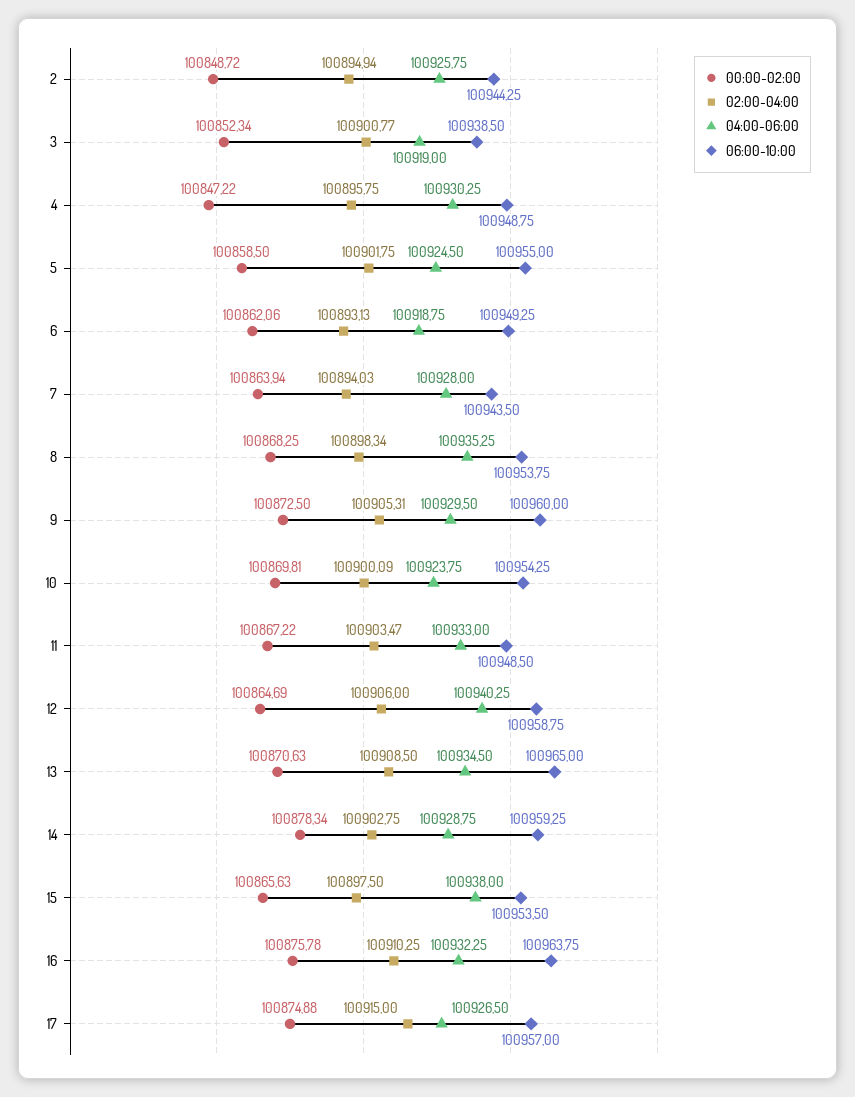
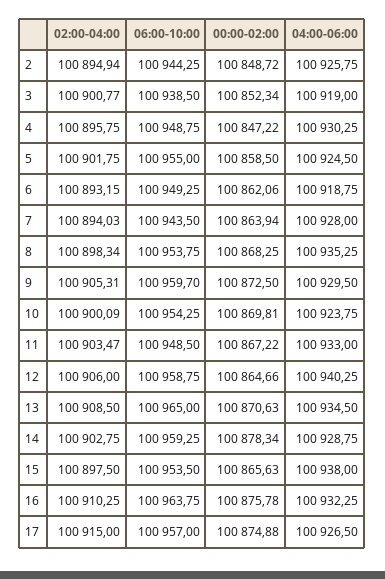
02:00-04:00, 6: 100893.13 -> 100893.15
06:00-10:00, 9: 100960 -> 100959.7
00:00-02:00, 12: 100864.69 -> 100864.66

